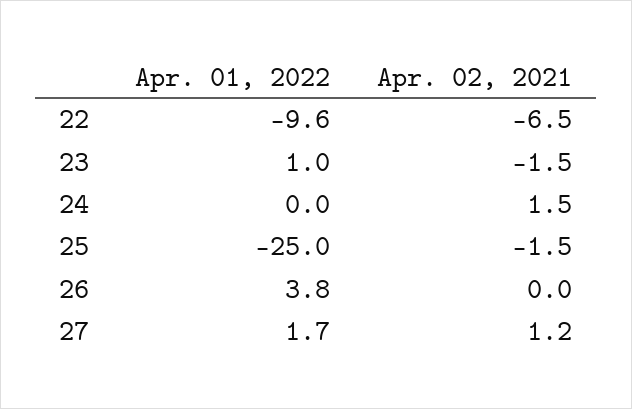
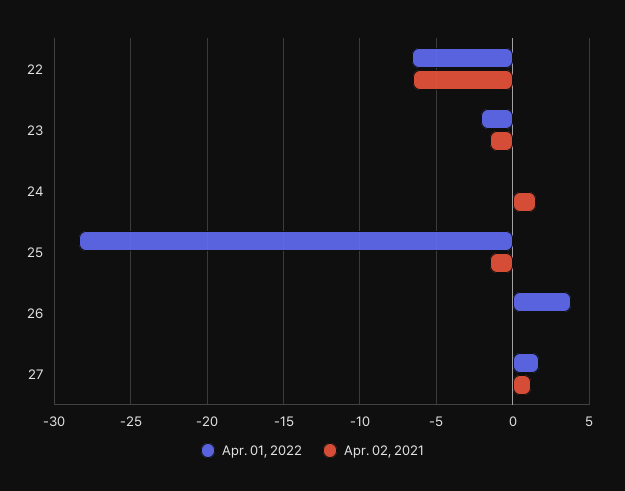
Apr. 01, 2022, 22: -9.6 -> -6.5
Apr. 01, 2022, 23: 1 -> -2
Apr. 01, 2022, 25: -25 -> -28.5

